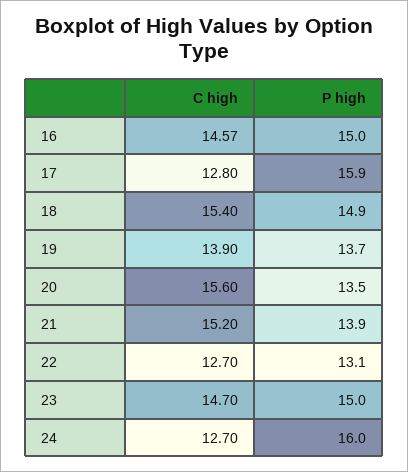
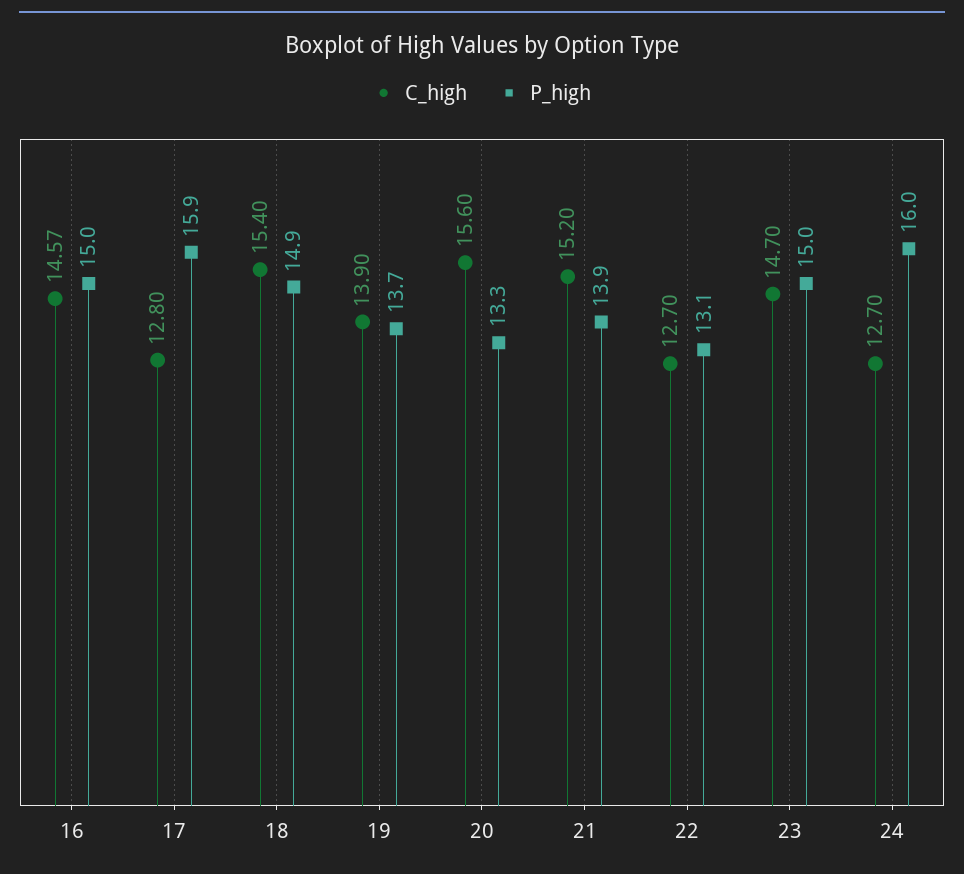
P high, 20: 13.5 -> 13.3

